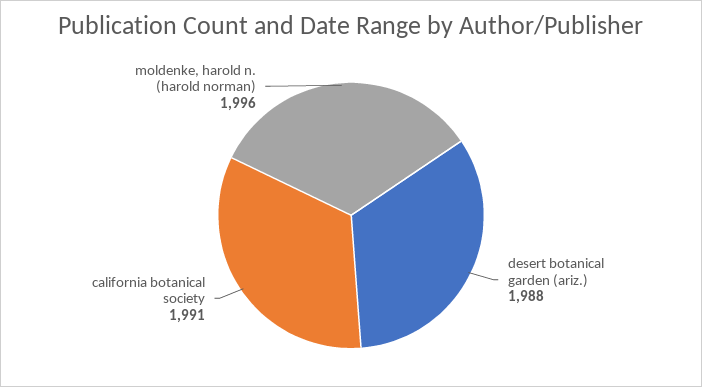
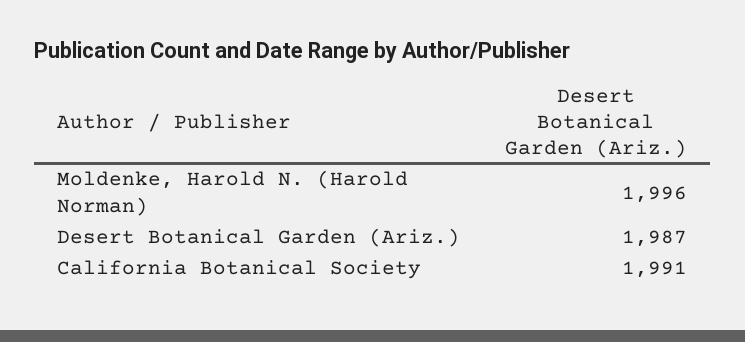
desert botanical garden (ariz.): 1988 -> 1987

